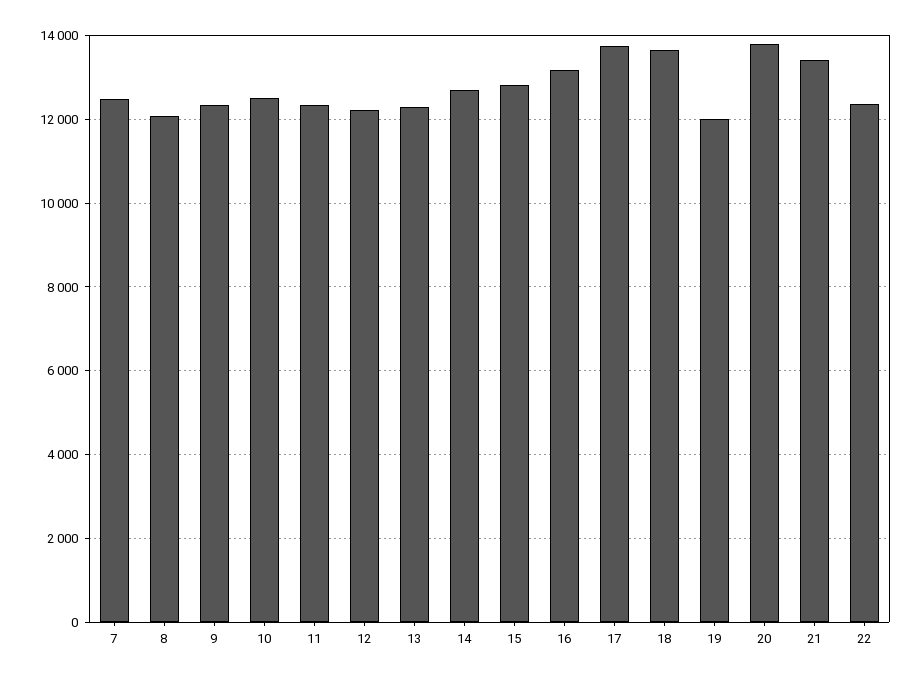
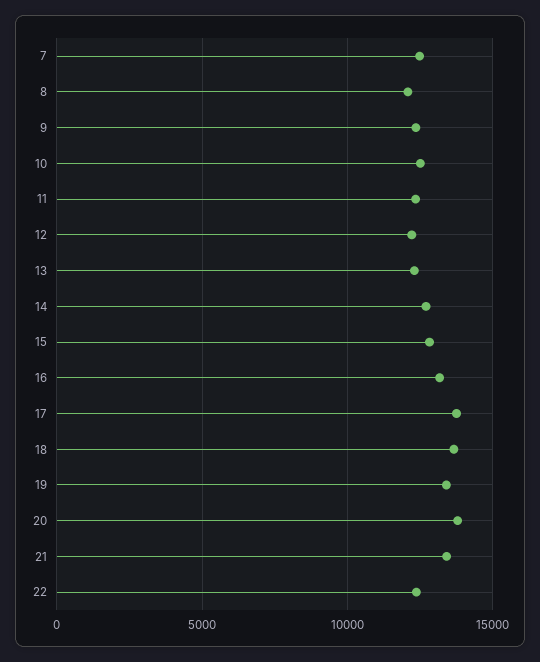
19: 12000 -> 13500

